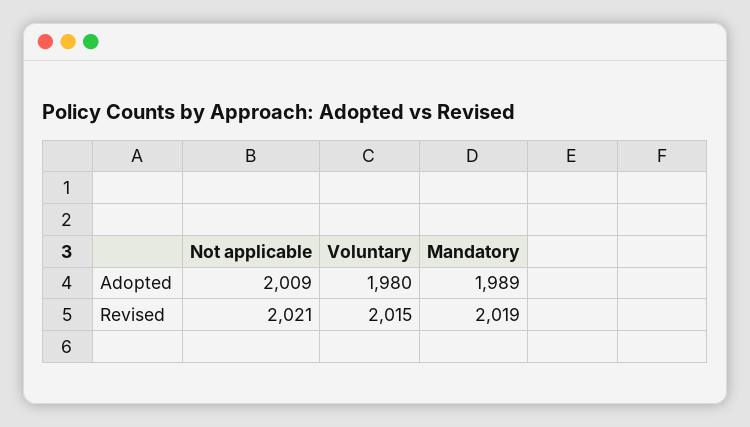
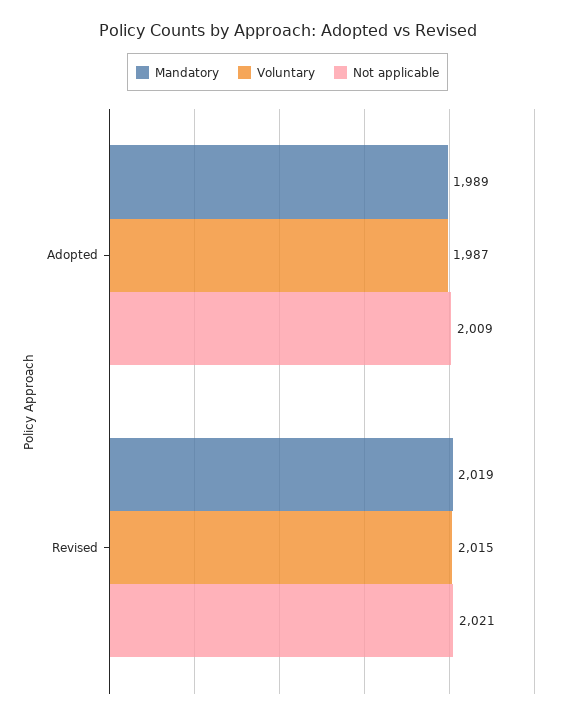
Voluntary, Adopted: 1980 -> 1987

